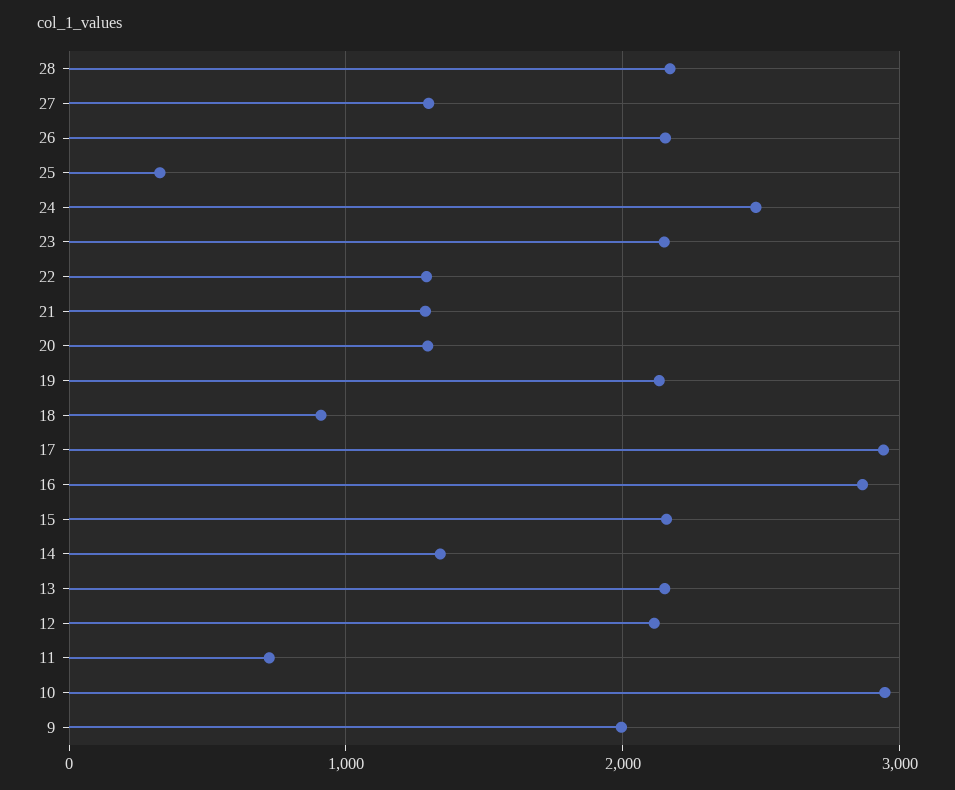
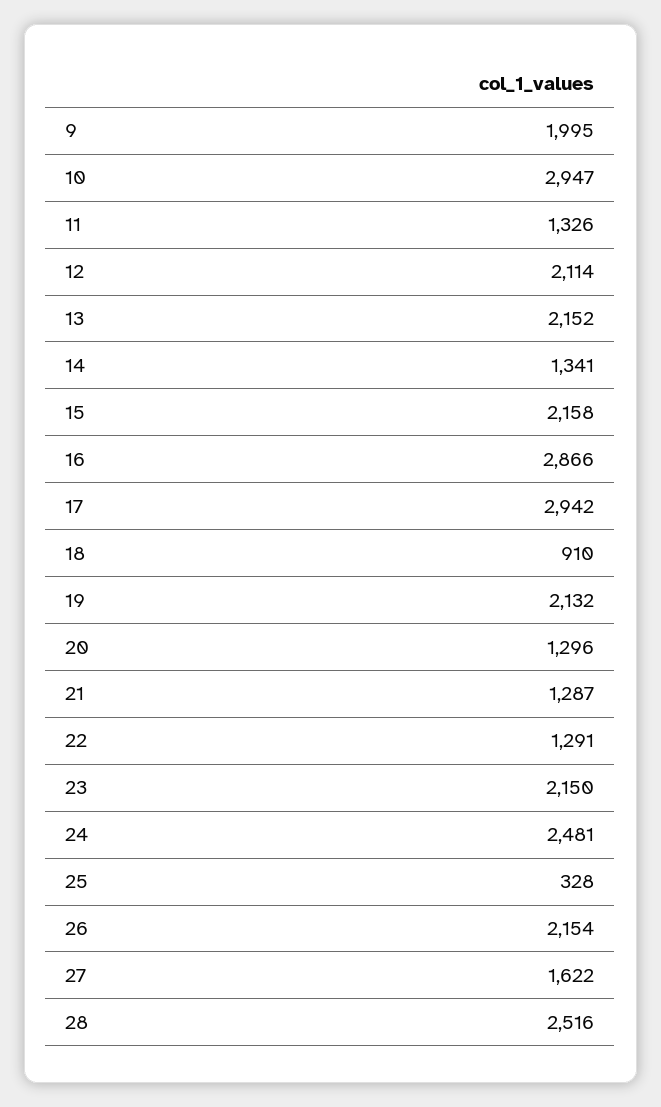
28: 2200 -> 2516
27: 1300 -> 1622
11: 700 -> 1326

